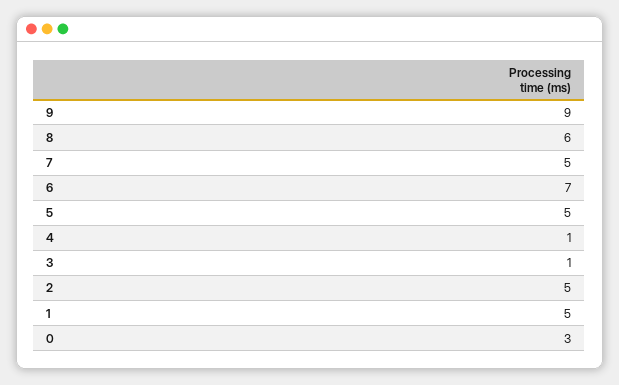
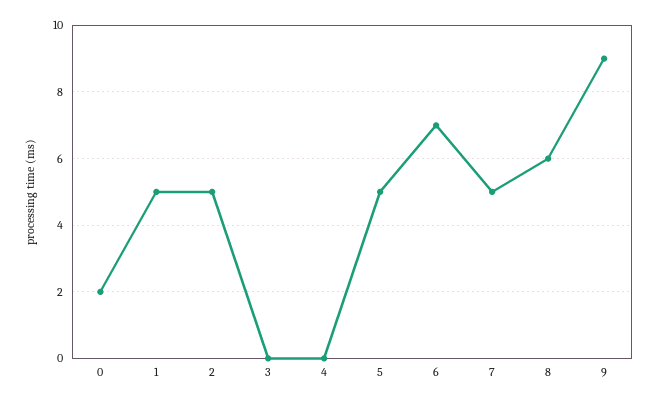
4: 1 -> 0
3: 1 -> 0
0: 3 -> 2

